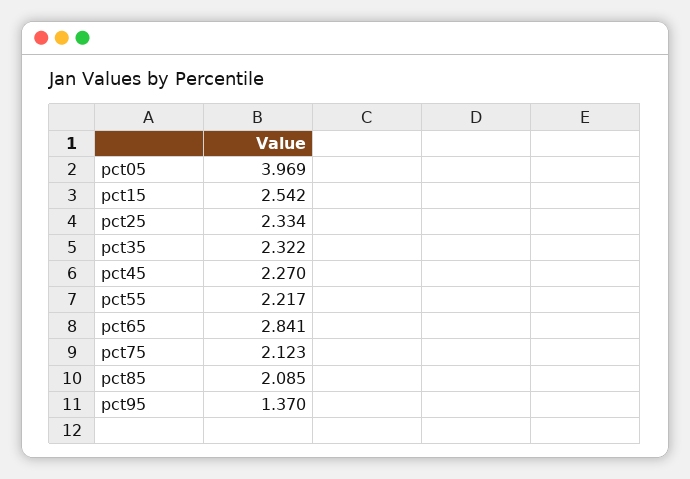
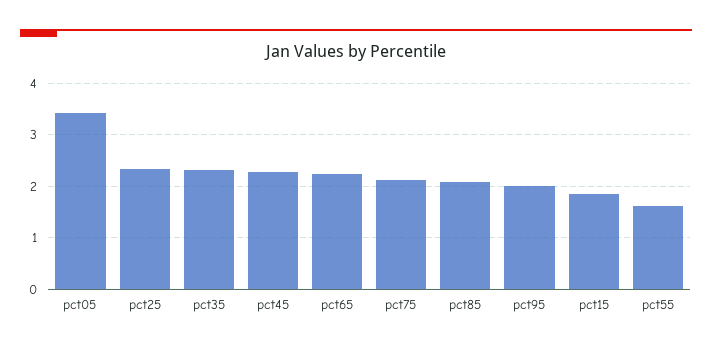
pct05: 3.969 -> 3.4
pct15: 2.542 -> 1.8
pct55: 2.217 -> 1.6
pct65: 2.841 -> 2.2
pct95: 1.37 -> 2

